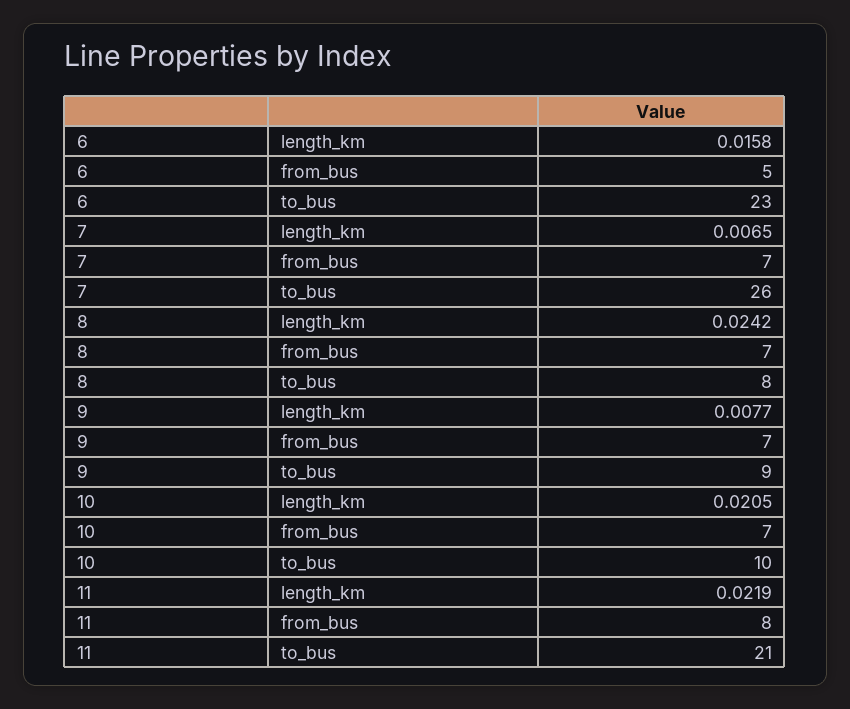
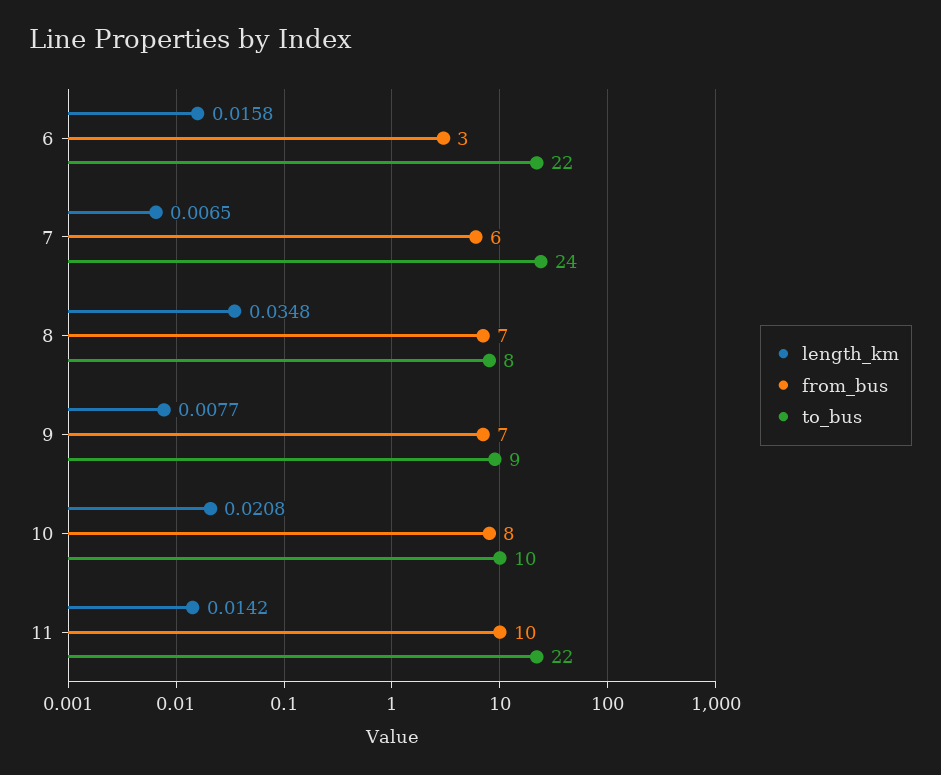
from_bus, 6: 5 -> 3
to_bus, 6: 23 -> 22
from_bus, 7: 7 -> 6
to_bus, 7: 26 -> 24
length_km, 8: 0.0242 -> 0.0348
length_km, 10: 0.0205 -> 0.0208
from_bus, 10: 7 -> 8
length_km, 11: 0.0219 -> 0.0142
from_bus, 11: 8 -> 10
to_bus, 11: 21 -> 22

